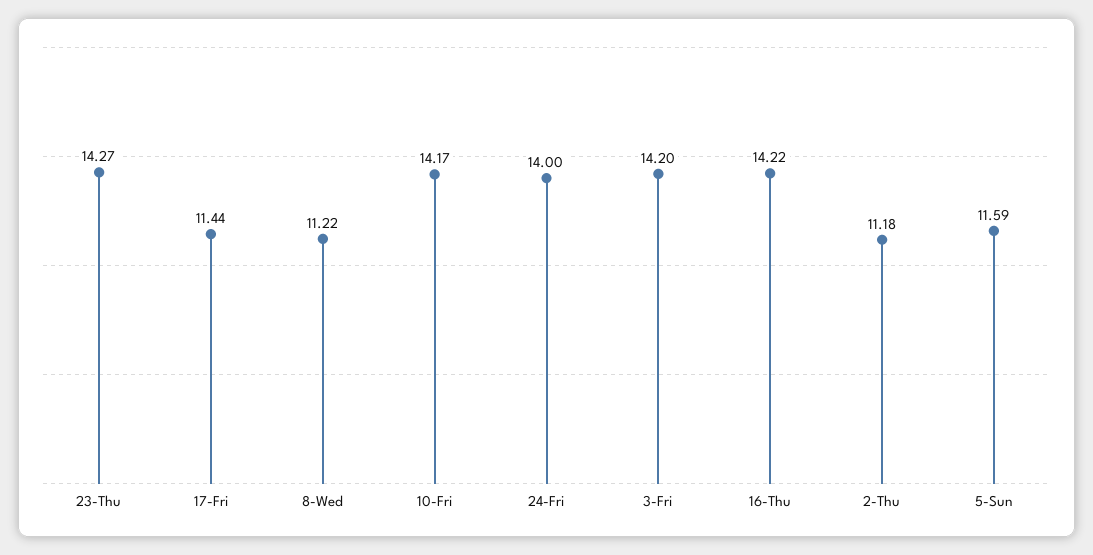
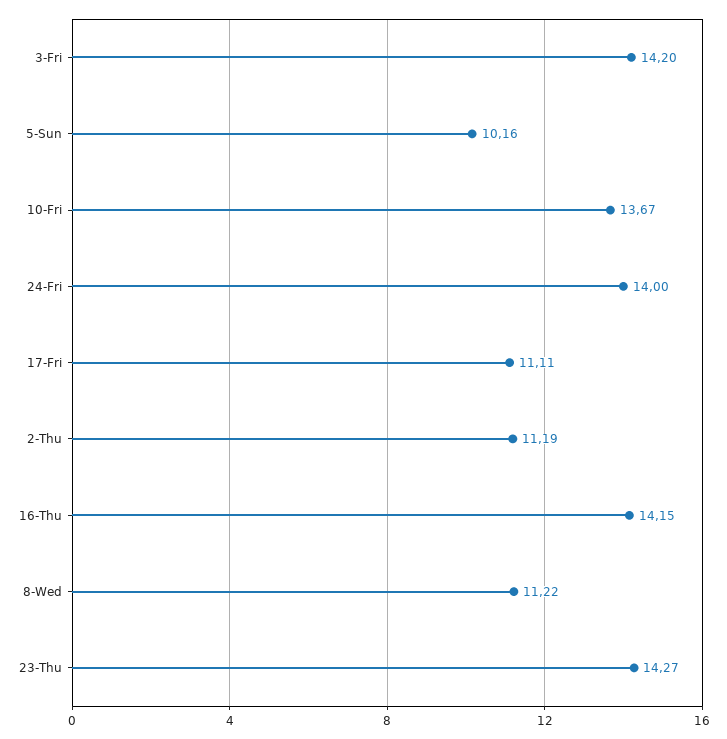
17-Fri: 11.44 -> 11.11
10-Fri: 14.17 -> 13.67
16-Thu: 14.22 -> 14.15
2-Thu: 11.18 -> 11.19
5-Sun: 11.59 -> 10.16

